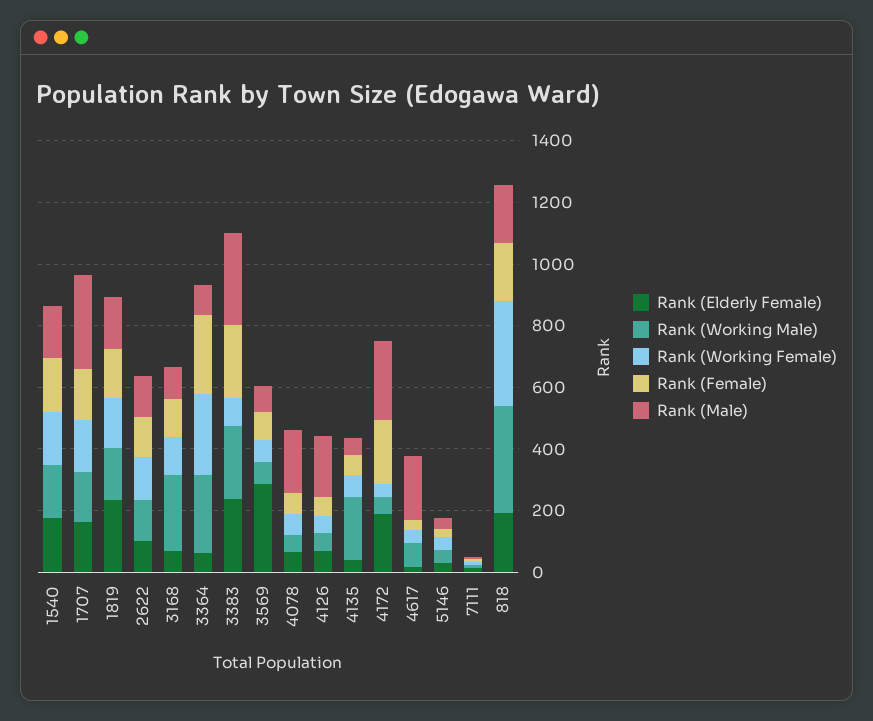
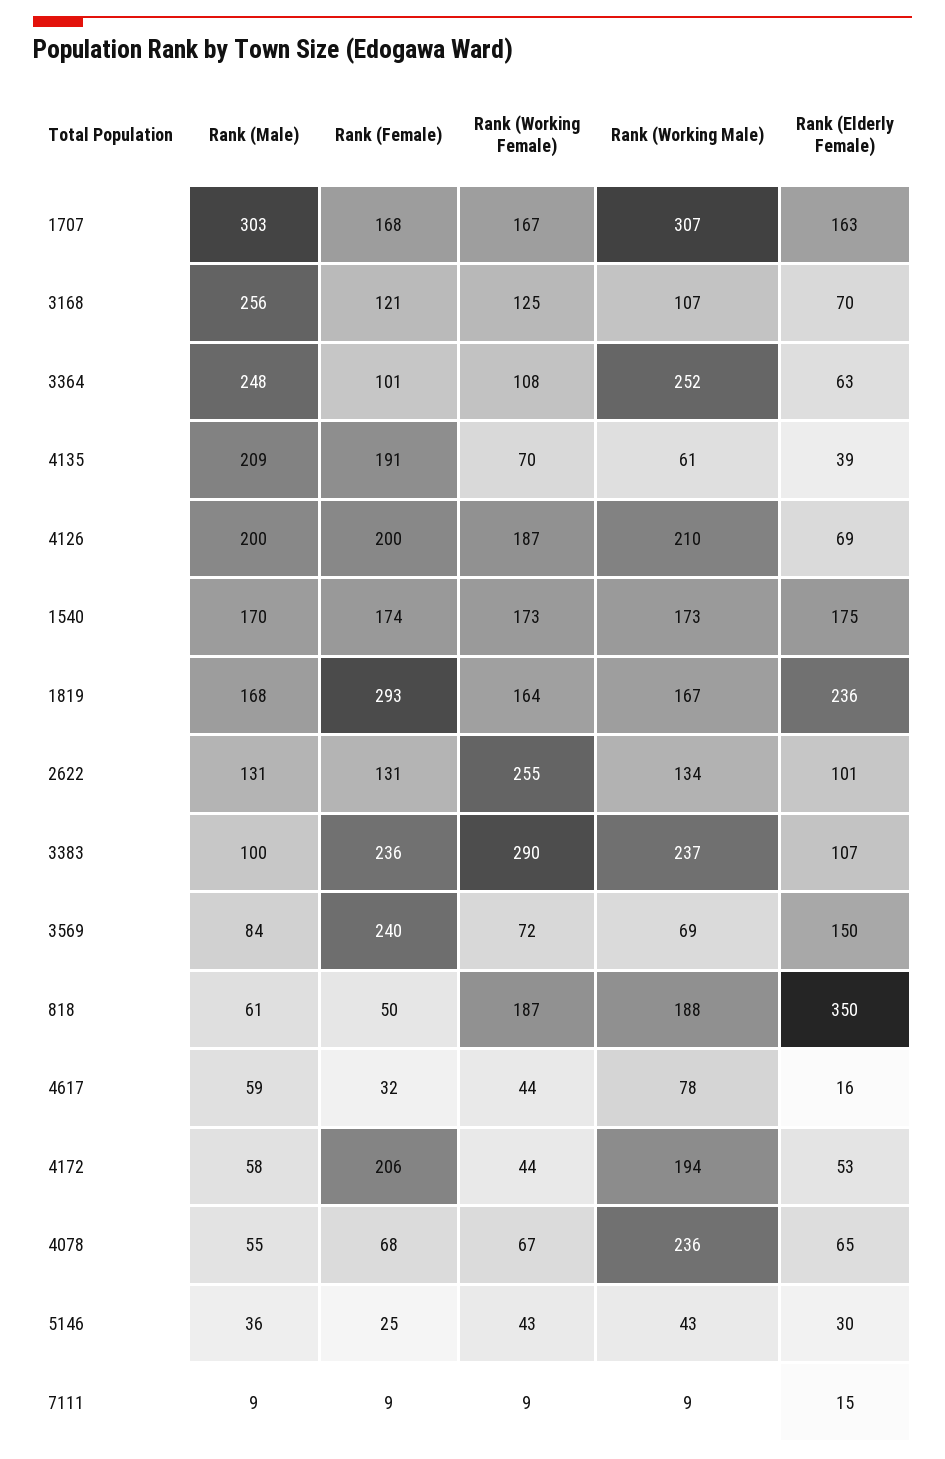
Rank (Working Male), 1707: 150 -> 307
Rank (Female), 1819: 150 -> 293
Rank (Working Female), 2622: 150 -> 255
Rank (Working Male), 3168: 250 -> 107
Rank (Male), 3168: 100 -> 256
Rank (Working Female), 3364: 250 -> 108
Rank (Female), 3364: 250 -> 101
Rank (Male), 3364: 100 -> 248
Rank (Elderly Female), 3383: 250 -> 107
Rank (Working Female), 3383: 100 -> 290
Rank (Male), 3383: 300 -> 100
Rank (Elderly Female), 3569: 300 -> 150
Rank (Female), 3569: 100 -> 240
Rank (Working Male), 4078: 50 -> 236
Rank (Male), 4078: 200 -> 55
Rank (Working Male), 4126: 50 -> 210
Rank (Working Female), 4126: 50 -> 187
Rank (Female), 4126: 50 -> 200
Rank (Working Male), 4135: 200 -> 61
Rank (Female), 4135: 50 -> 191
Rank (Male), 4135: 50 -> 209
Rank (Elderly Female), 4172: 200 -> 53
Rank (Working Male), 4172: 50 -> 194
Rank (Male), 4172: 250 -> 58
Rank (Male), 4617: 200 -> 59
Rank (Elderly Female), 818: 200 -> 350
Rank (Working Male), 818: 350 -> 188
Rank (Working Female), 818: 350 -> 187
Rank (Female), 818: 200 -> 50
Rank (Male), 818: 200 -> 61

